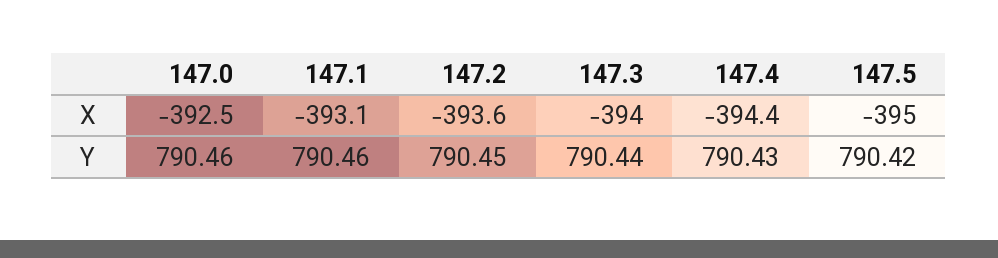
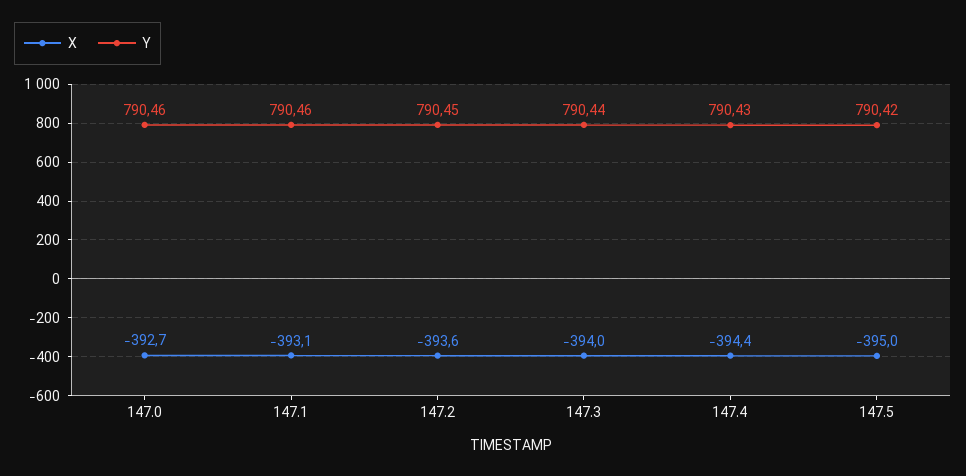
X, 147.0: -392.5 -> -392.7

